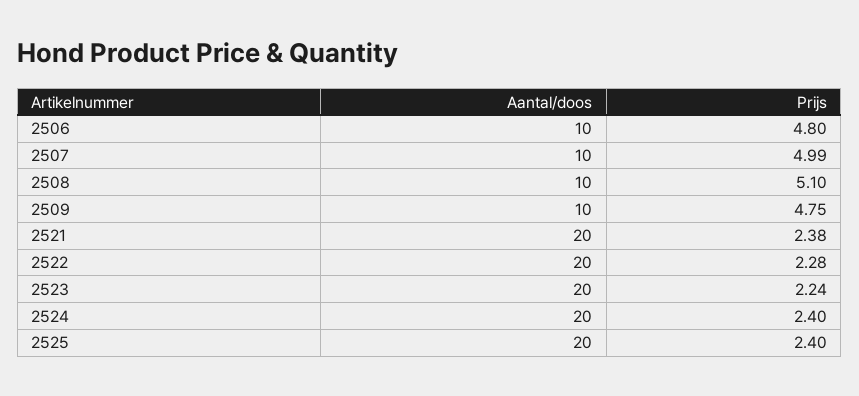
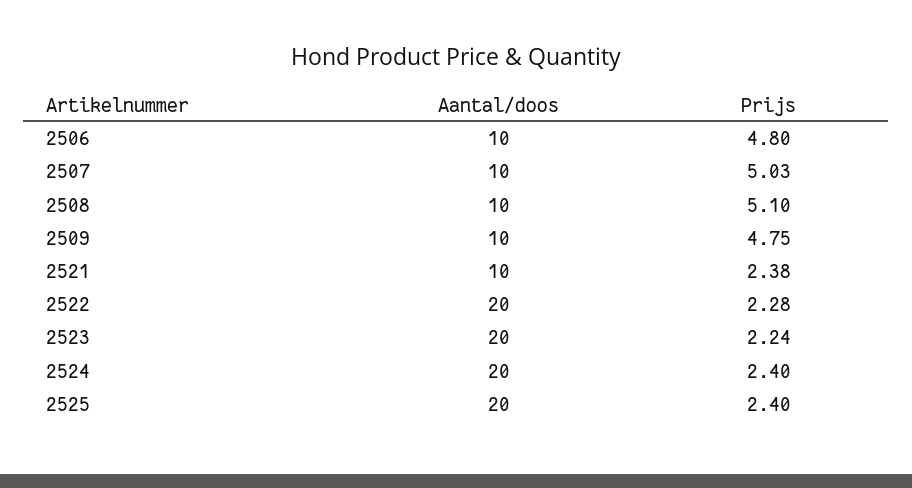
Prijs, 2507: 4.99 -> 5.03
Aantal/doos, 2521: 20 -> 10

